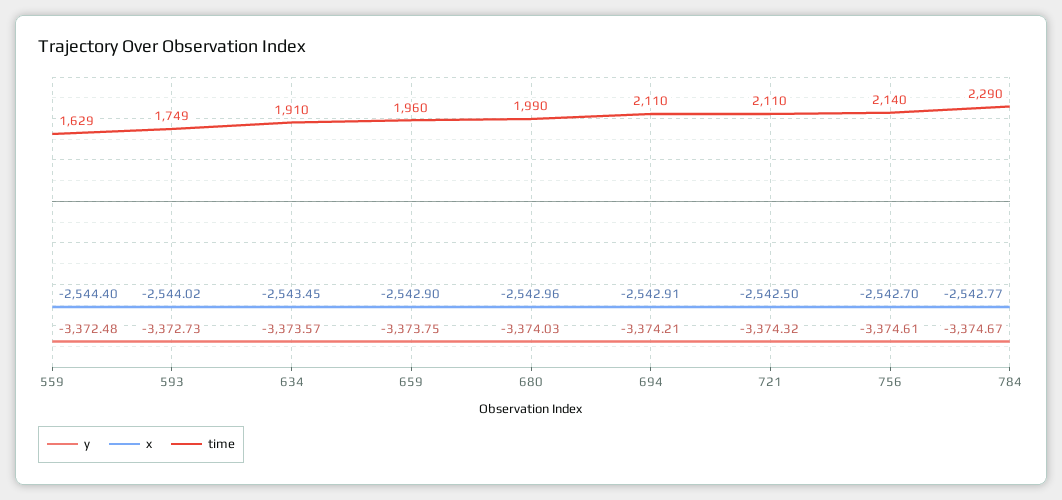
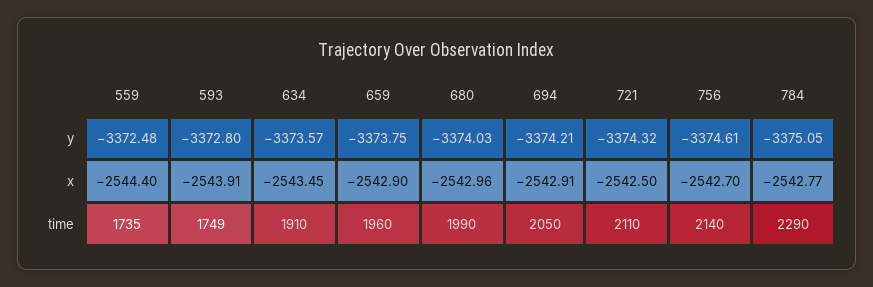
time, 559: 1629 -> 1735
y, 593: -3372.73 -> -3372.8
x, 593: -2544.02 -> -2543.91
time, 694: 2110 -> 2050
y, 784: -3374.67 -> -3375.05

